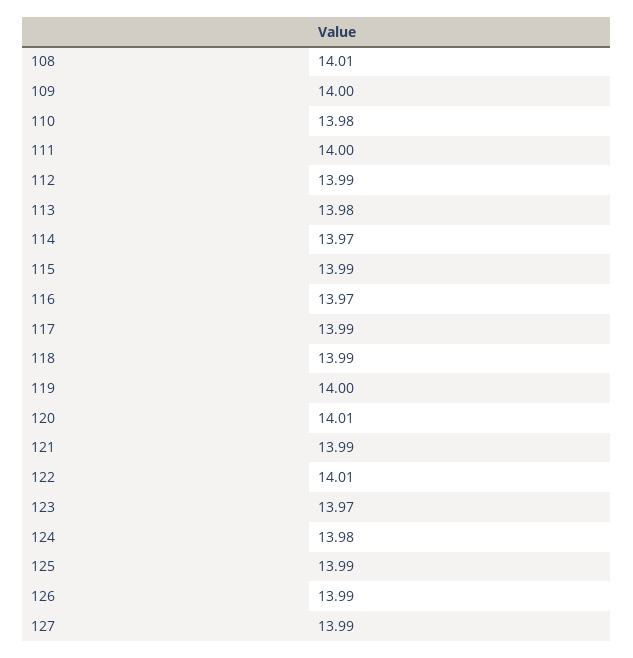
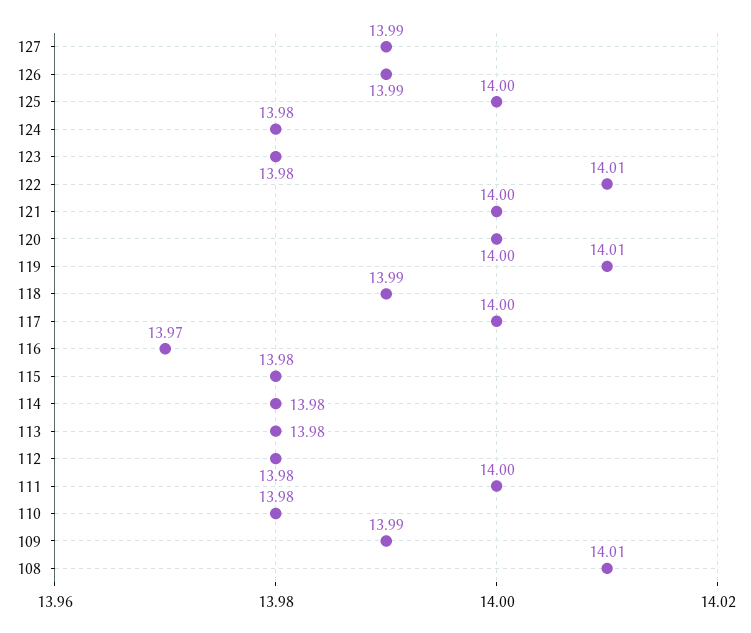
109: 14 -> 13.99
112: 13.99 -> 13.98
114: 13.97 -> 13.98
115: 13.99 -> 13.98
117: 13.99 -> 14
119: 14 -> 14.01
120: 14.01 -> 14
121: 13.99 -> 14
123: 13.97 -> 13.98
125: 13.99 -> 14

